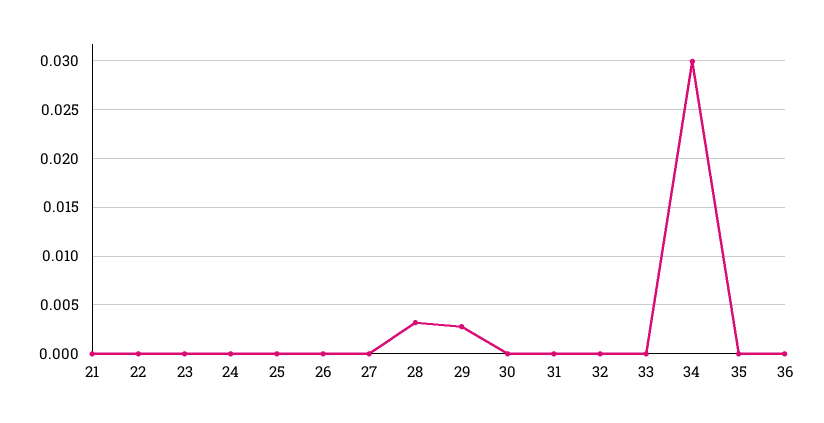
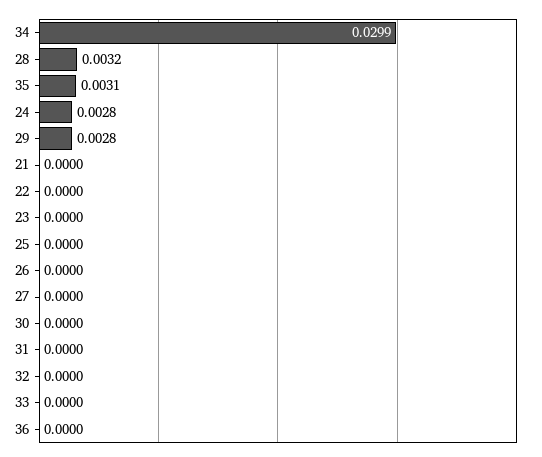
24: 0 -> 0.0028
35: 0 -> 0.0031

